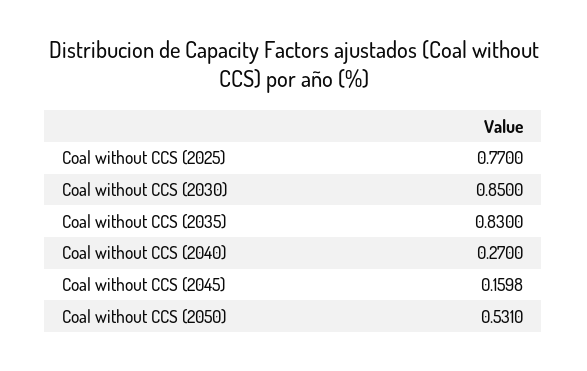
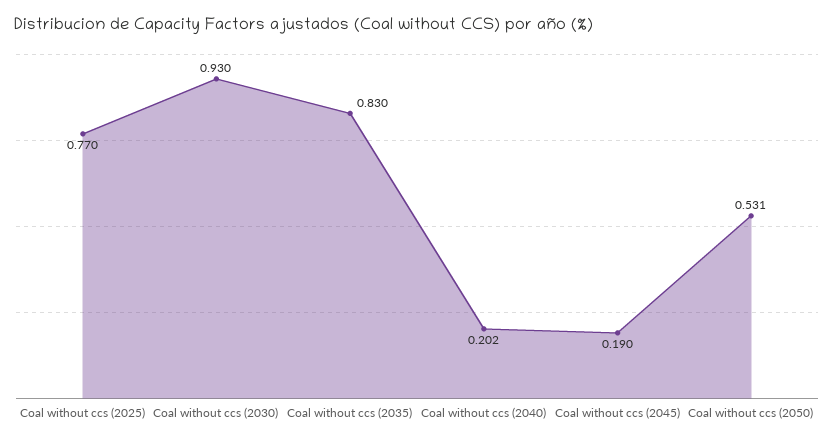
Coal without CCS (2030): 0.85 -> 0.93
Coal without CCS (2040): 0.27 -> 0.202
Coal without CCS (2045): 0.1598 -> 0.19

